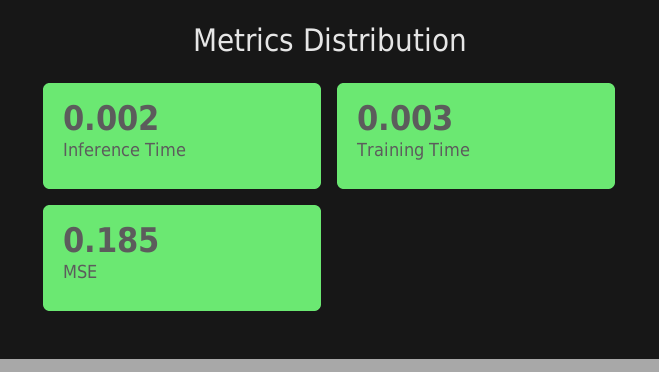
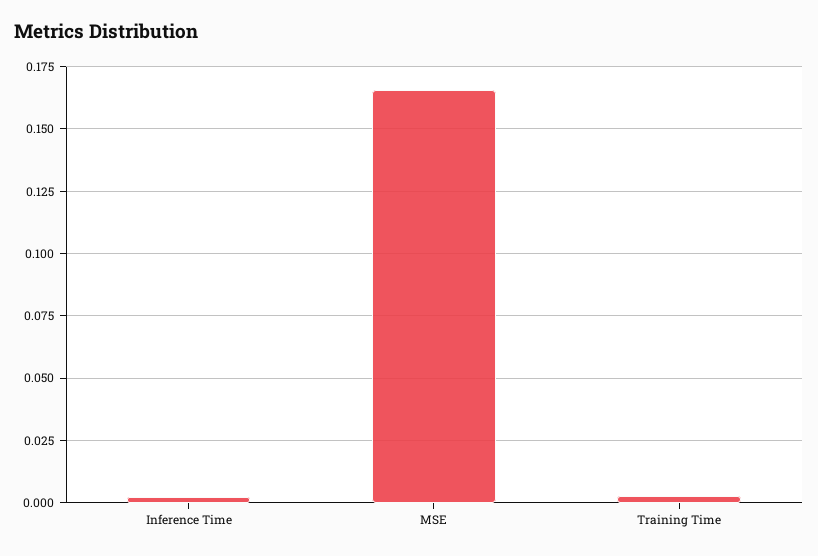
MSE: 0.185 -> 0.165

